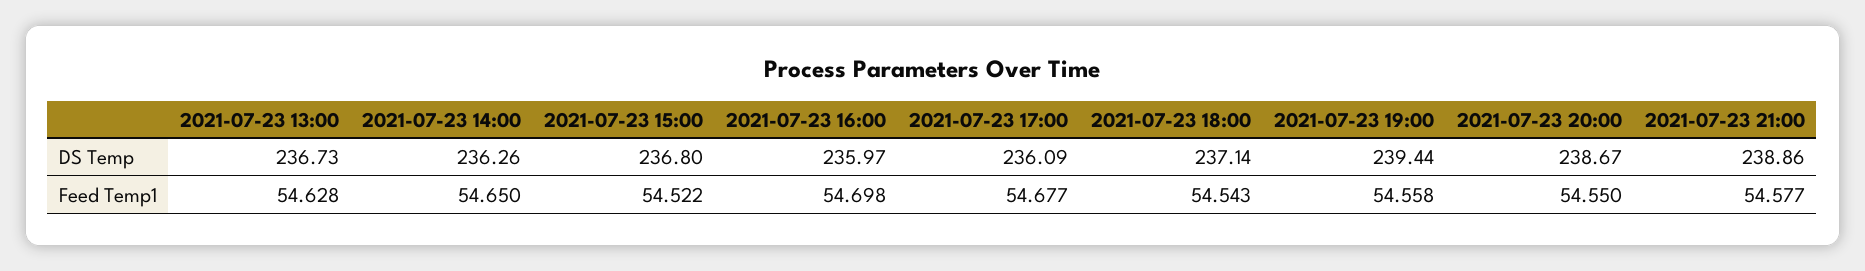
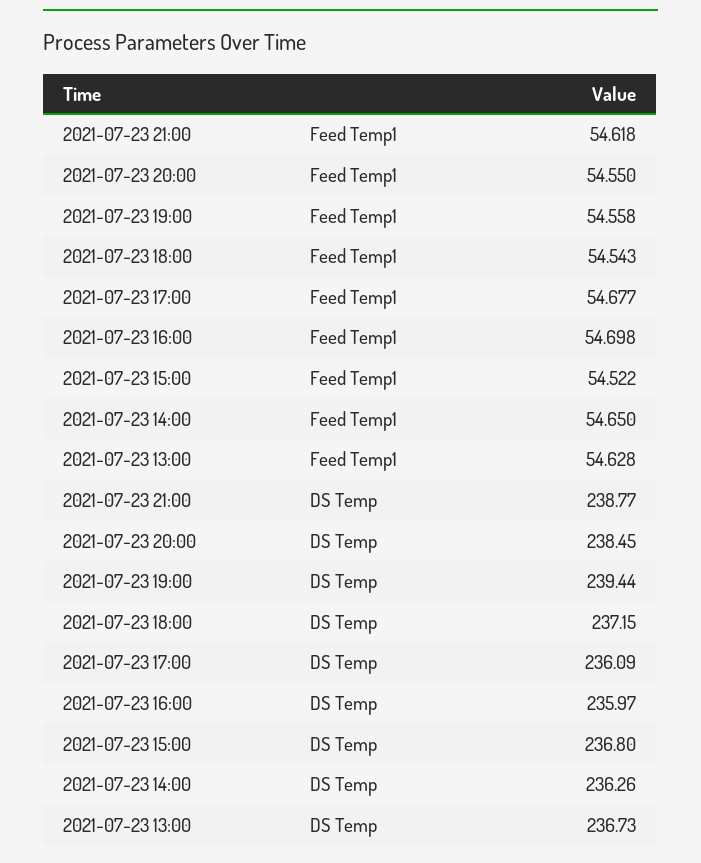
2021-07-23 18:00, DS Temp: 237.14 -> 237.15
2021-07-23 20:00, DS Temp: 238.67 -> 238.45
2021-07-23 21:00, DS Temp: 238.86 -> 238.77
2021-07-23 21:00, Feed Temp1: 54.577 -> 54.618

